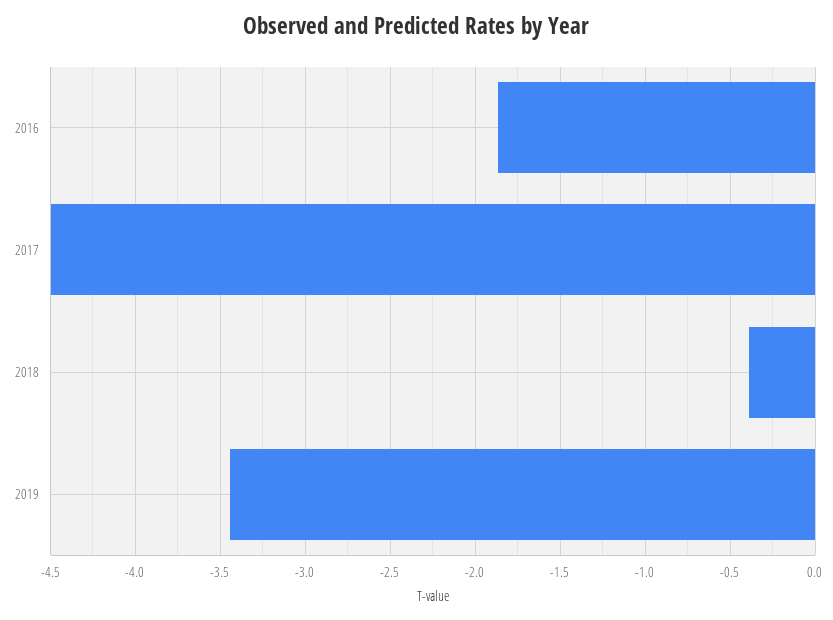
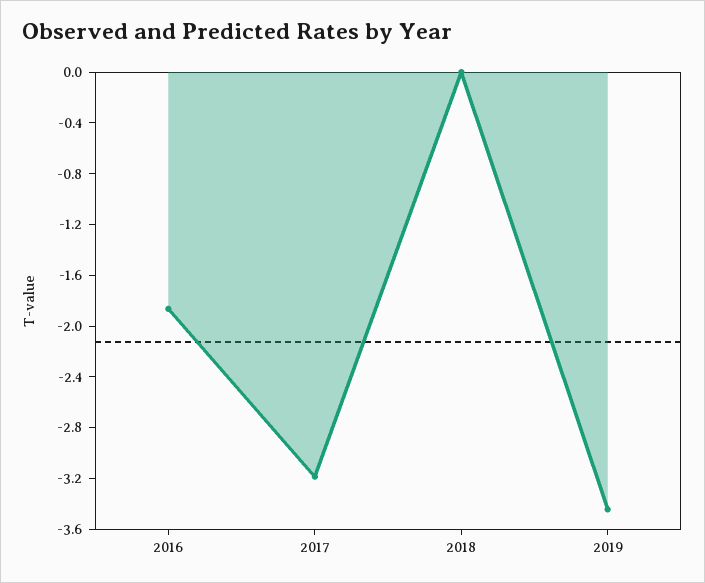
2017: -4.5 -> -3.2
2018: -0.4 -> 0

